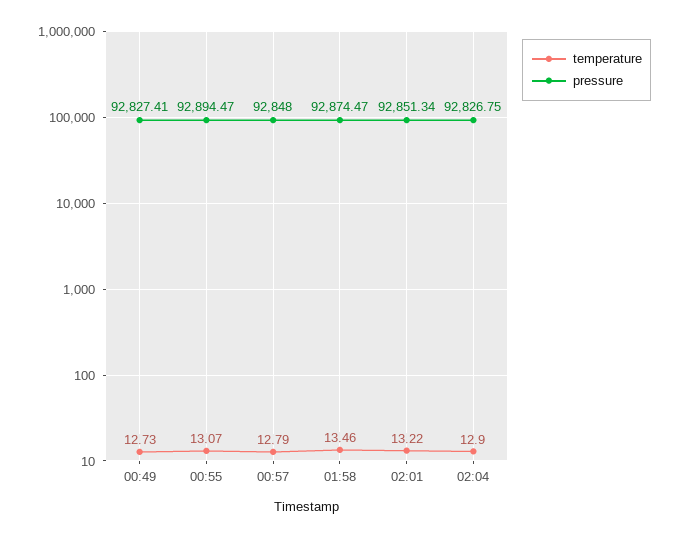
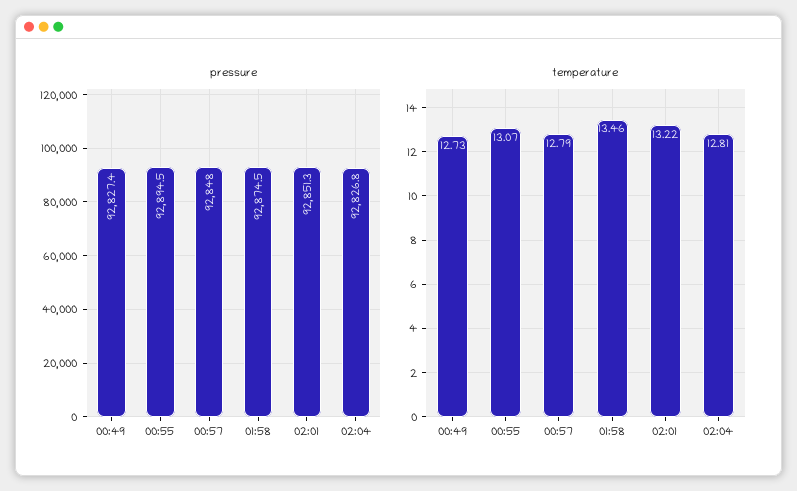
temperature, 02:04: 12.9 -> 12.81

